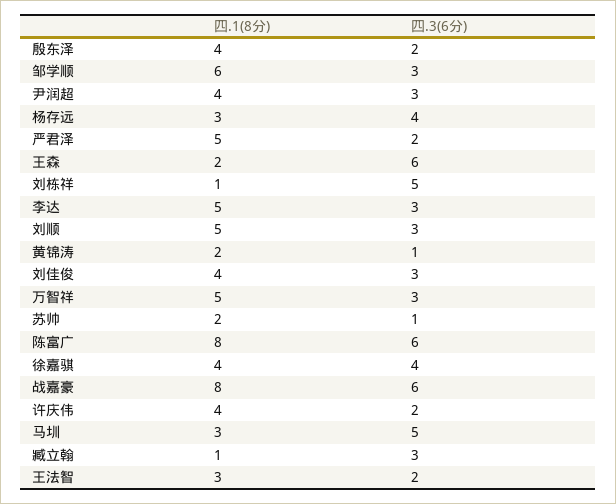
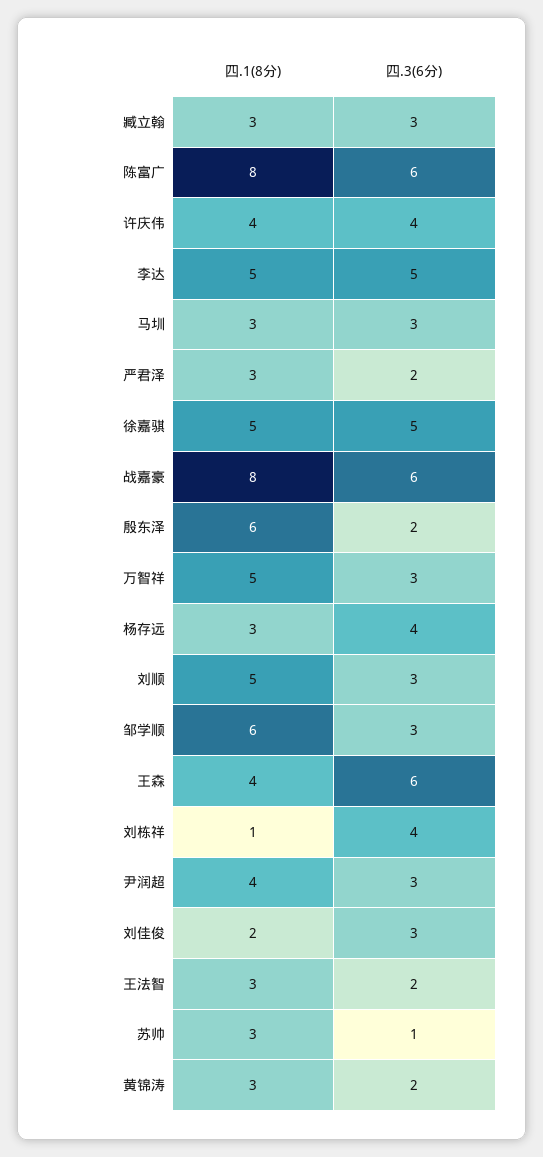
四.1(8分), 殷东泽: 4 -> 6
四.1(8分), 严君泽: 5 -> 3
四.1(8分), 王森: 2 -> 4
四.3(6分), 刘栋祥: 5 -> 4
四.3(6分), 李达: 3 -> 5
四.1(8分), 黄锦涛: 2 -> 3
四.3(6分), 黄锦涛: 1 -> 2
四.1(8分), 刘佳俊: 4 -> 2
四.1(8分), 苏帅: 2 -> 3
四.1(8分), 徐嘉骐: 4 -> 5
四.3(6分), 徐嘉骐: 4 -> 5
四.3(6分), 许庆伟: 2 -> 4
四.3(6分), 马圳: 5 -> 3
四.1(8分), 臧立翰: 1 -> 3

